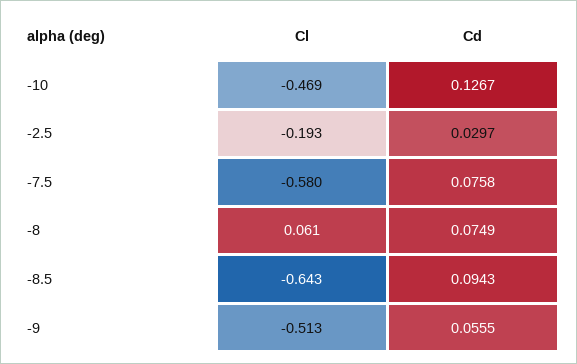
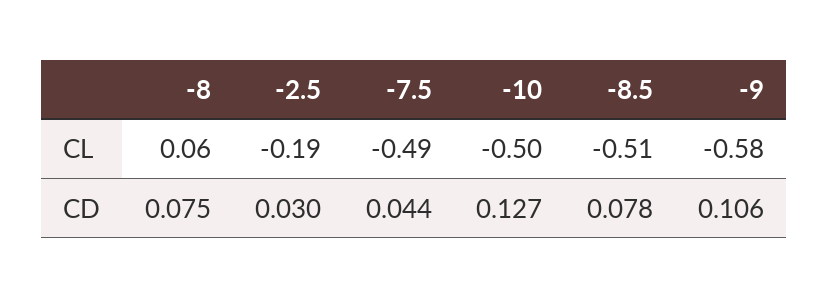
Cl, -10: -0.469 -> -0.5
Cl, -7.5: -0.58 -> -0.49
Cd, -7.5: 0.0758 -> 0.044
Cl, -8.5: -0.643 -> -0.51
Cd, -8.5: 0.0943 -> 0.078
Cl, -9: -0.513 -> -0.58
Cd, -9: 0.0555 -> 0.106

